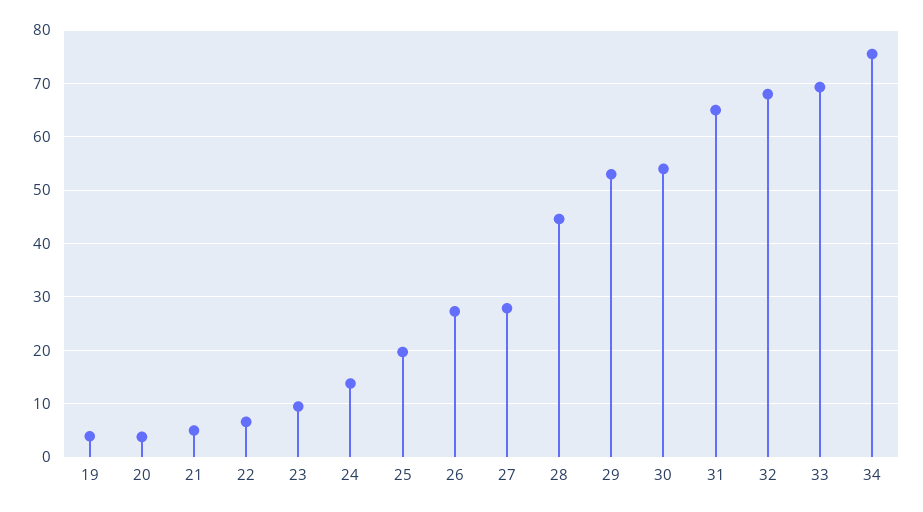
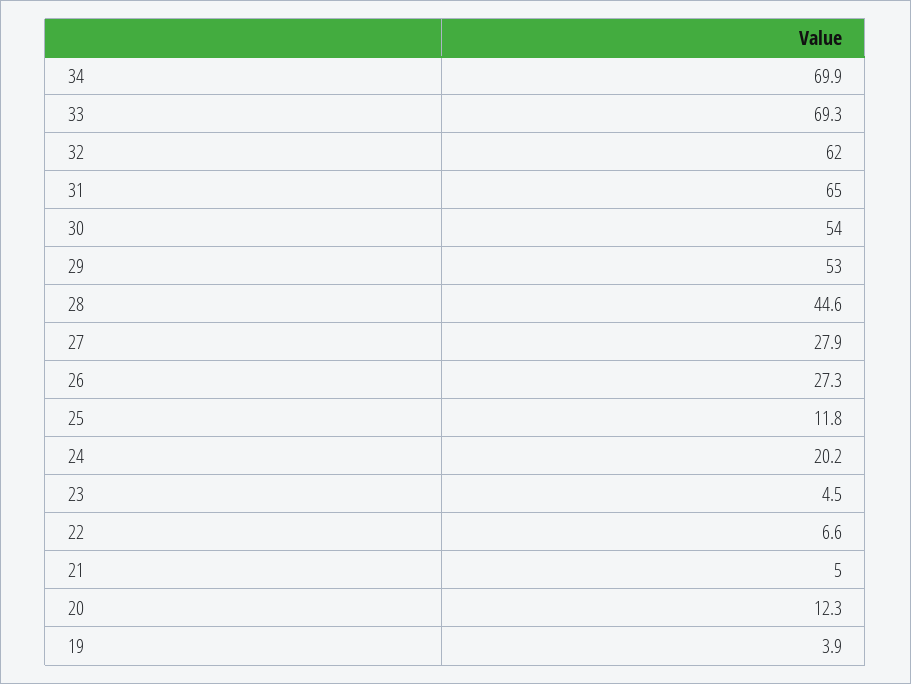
20: 4 -> 12.3
23: 10 -> 4.5
24: 14 -> 20.2
25: 20 -> 11.8
32: 68 -> 62
34: 76 -> 69.9

